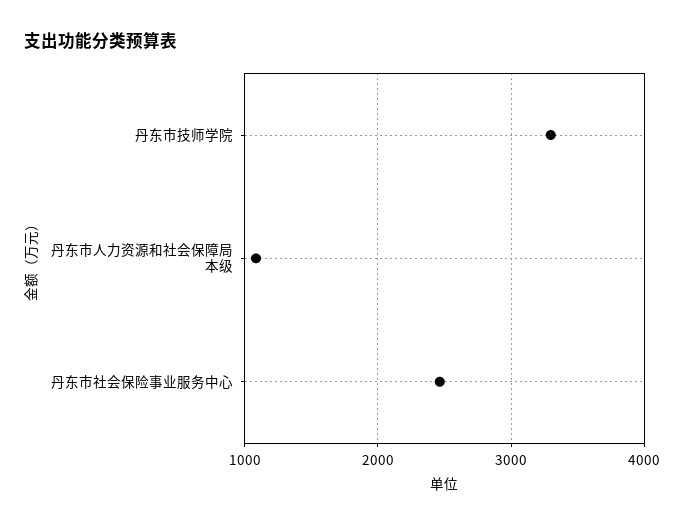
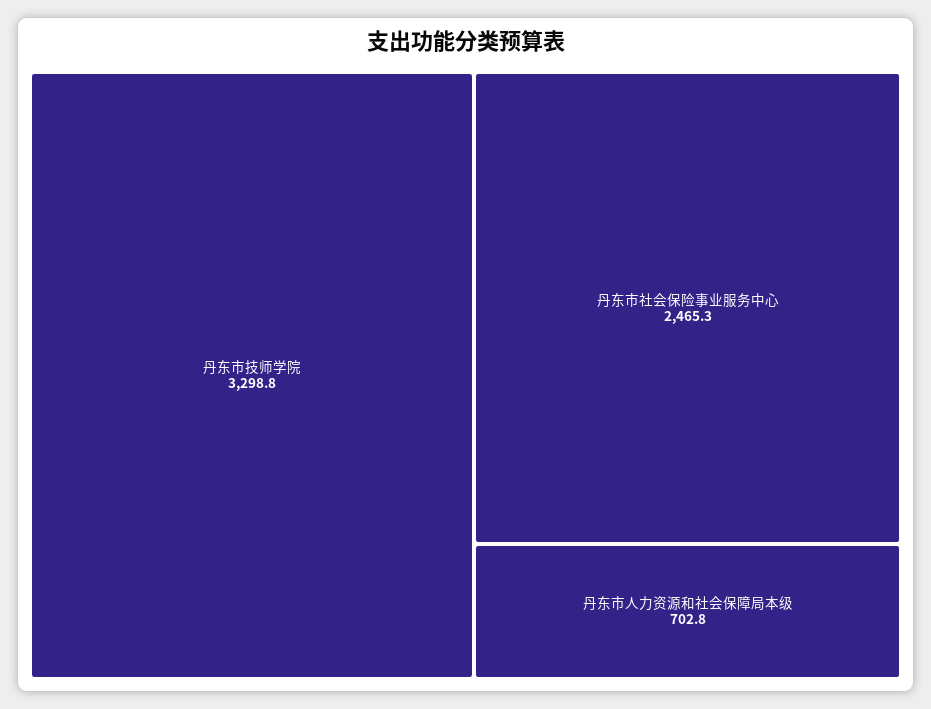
丹东市人力资源和社会保障局本级: 1100 -> 702.8

